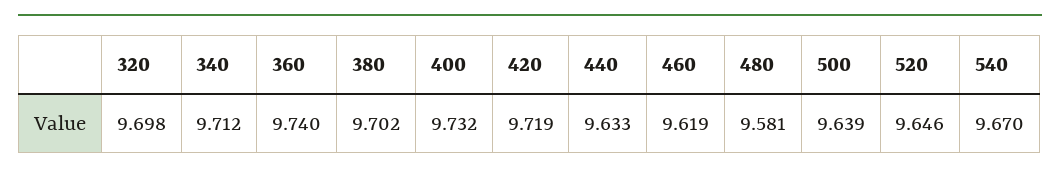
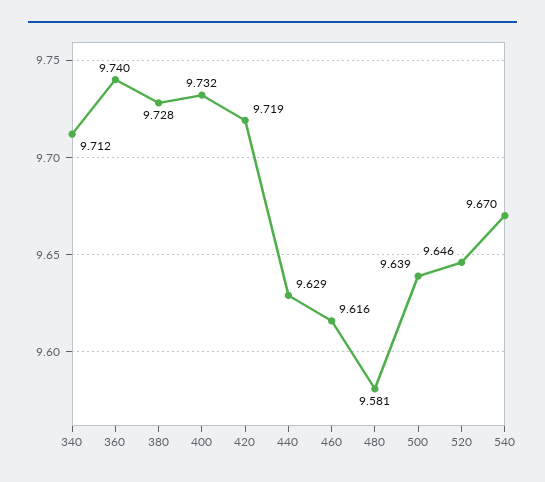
320: 9.698 -> none
380: 9.702 -> 9.728
440: 9.633 -> 9.629
460: 9.619 -> 9.616

